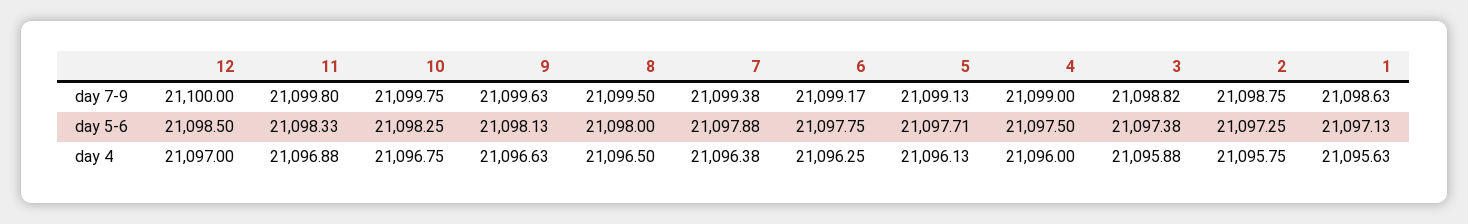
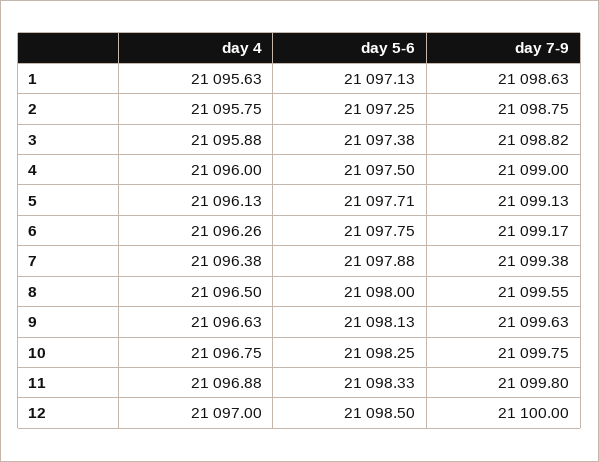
8, day 7-9: 21099.5 -> 21099.55
6, day 4: 21096.25 -> 21096.26

